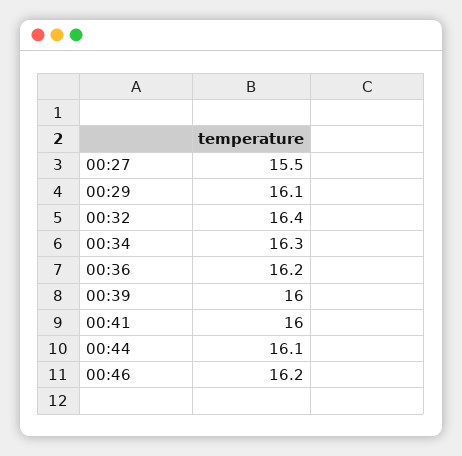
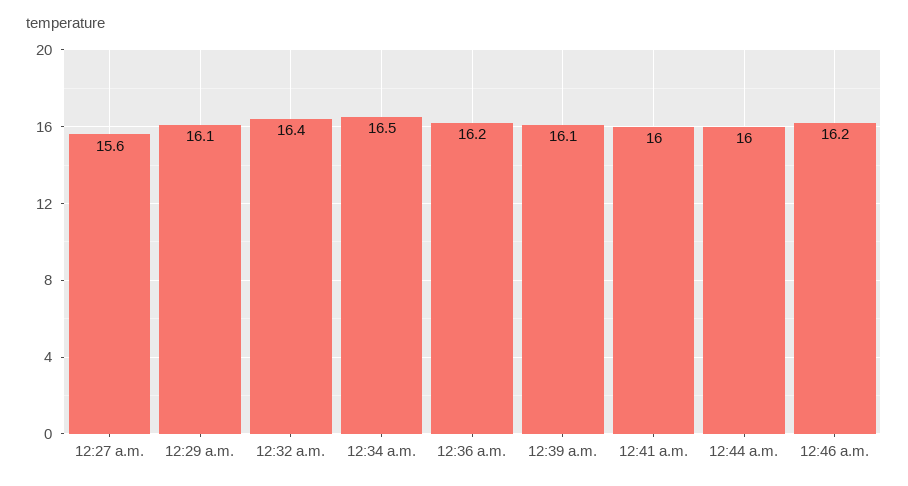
00:27: 15.5 -> 15.6
00:34: 16.3 -> 16.5
00:39: 16 -> 16.1
00:44: 16.1 -> 16

